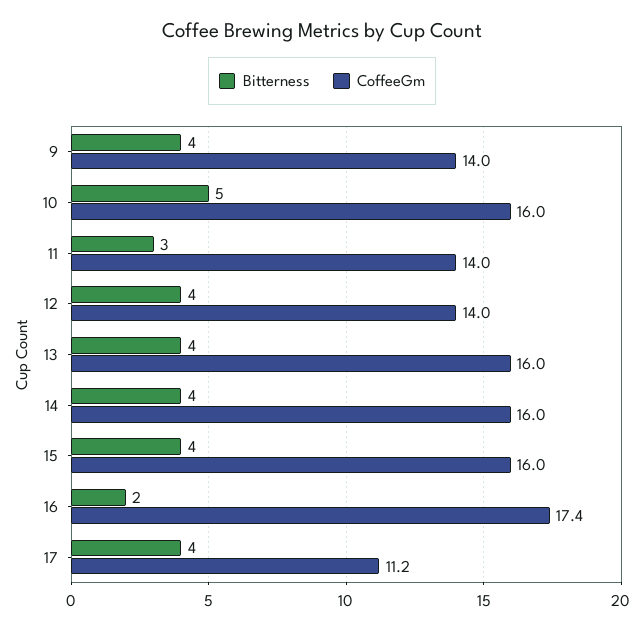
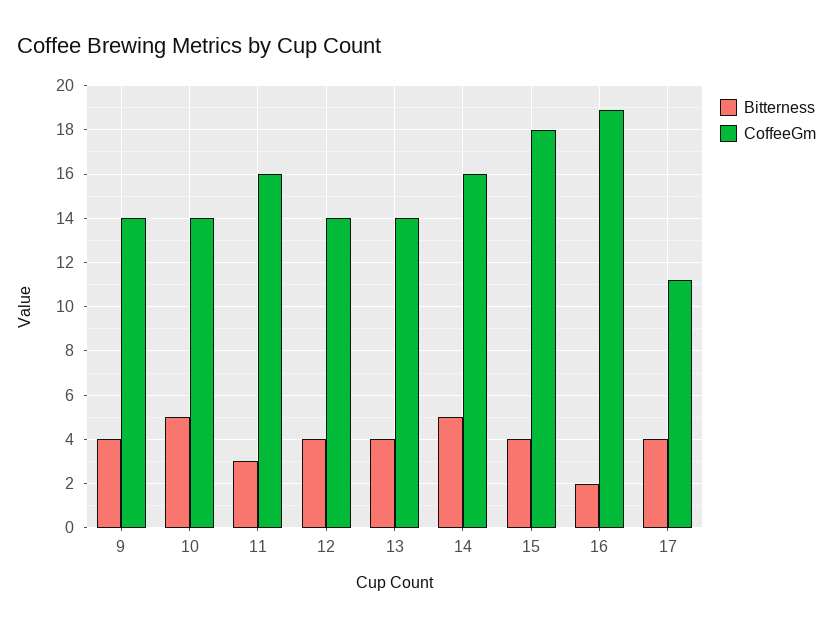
CoffeeGm, 10: 16 -> 14
CoffeeGm, 11: 14 -> 16
CoffeeGm, 13: 16 -> 14
Bitterness, 14: 4 -> 5
CoffeeGm, 15: 16 -> 18
CoffeeGm, 16: 17.4 -> 19

